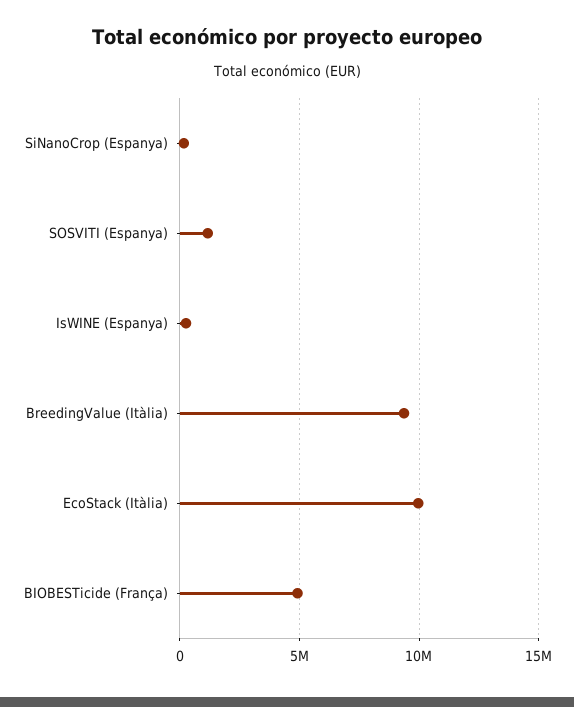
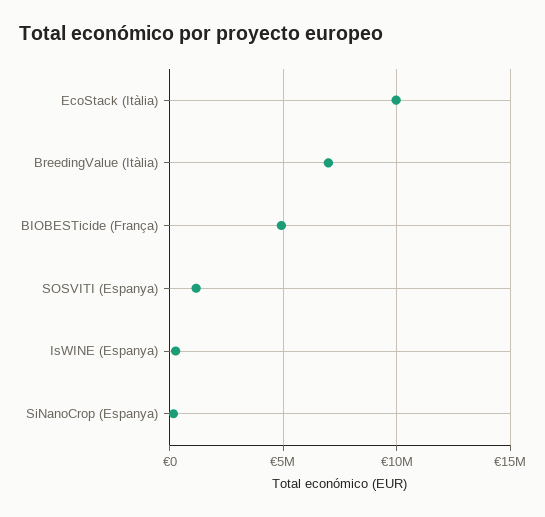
BreedingValue (Itàlia): 9500000 -> 7000000

